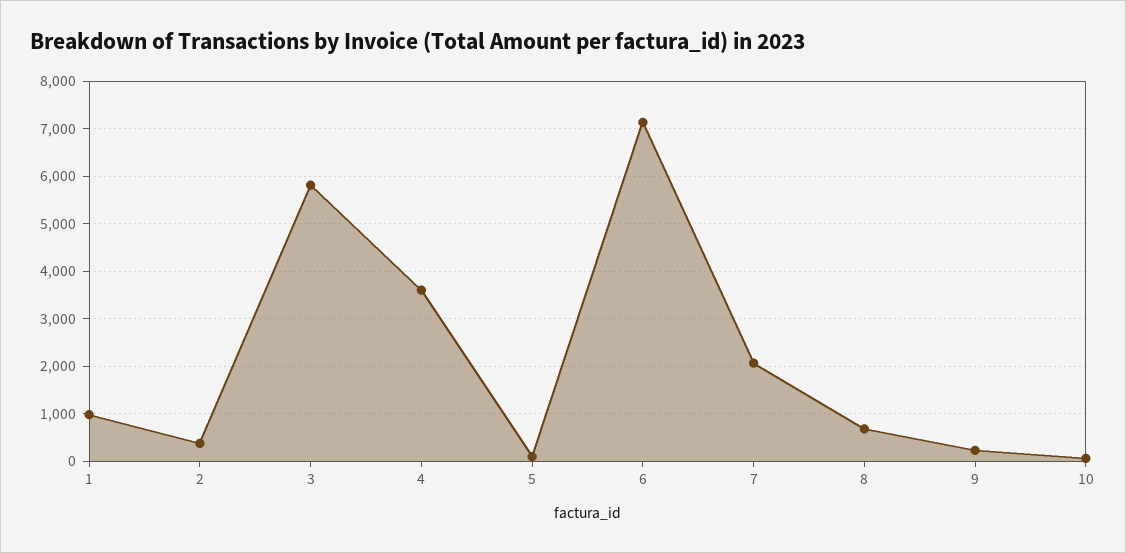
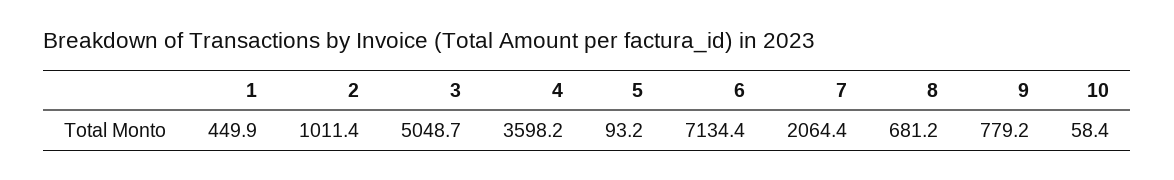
1: 1000 -> 449.9
2: 400 -> 1011.4
3: 5800 -> 5048.7
9: 200 -> 779.2

